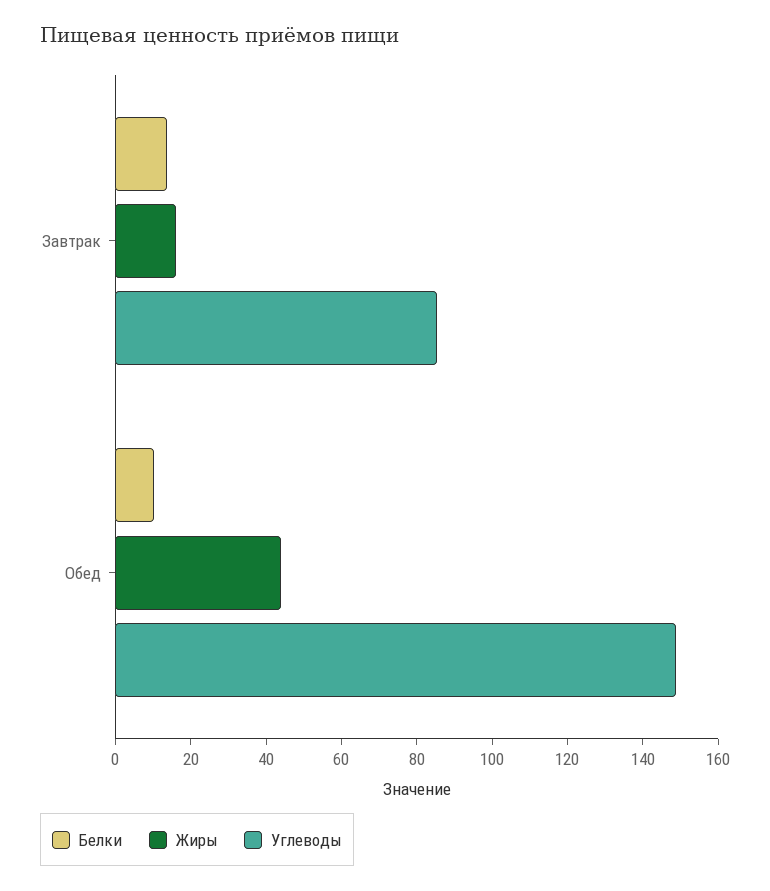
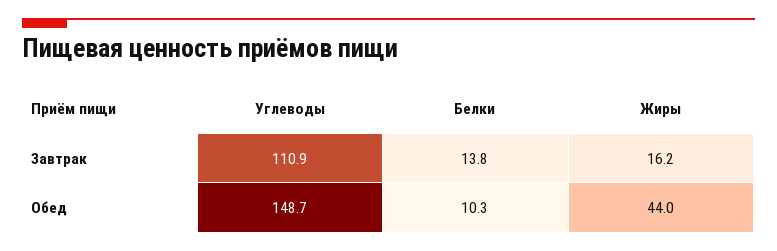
Углеводы, Завтрак: 85 -> 110.9

